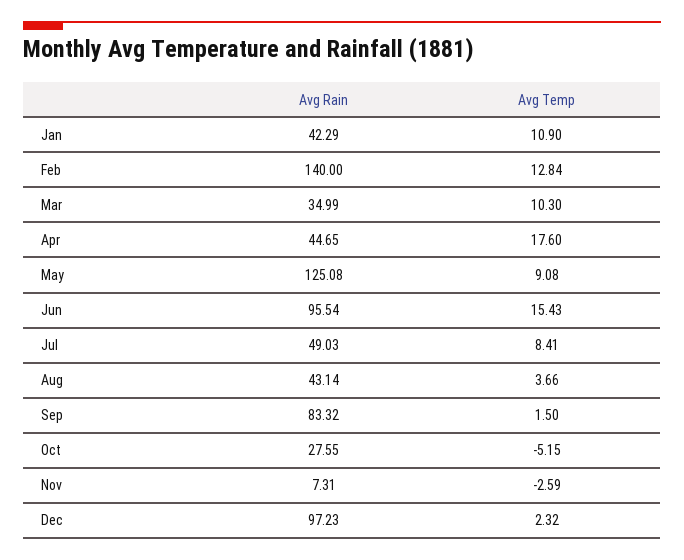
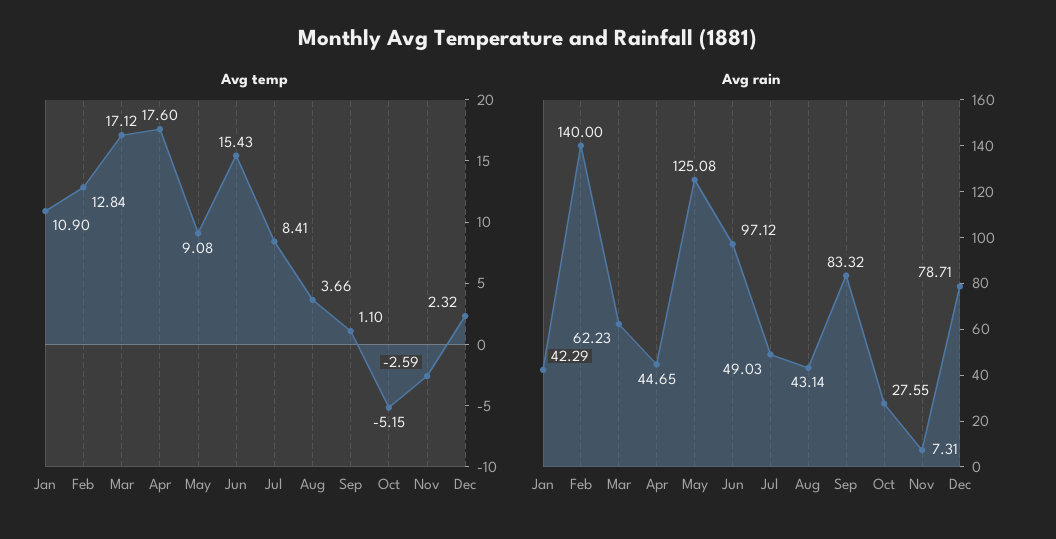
Avg Rain, Mar: 34.99 -> 62.23
Avg Temp, Mar: 10.3 -> 17.12
Avg Rain, Jun: 95.54 -> 97.12
Avg Temp, Sep: 1.5 -> 1.1
Avg Rain, Dec: 97.23 -> 78.71

